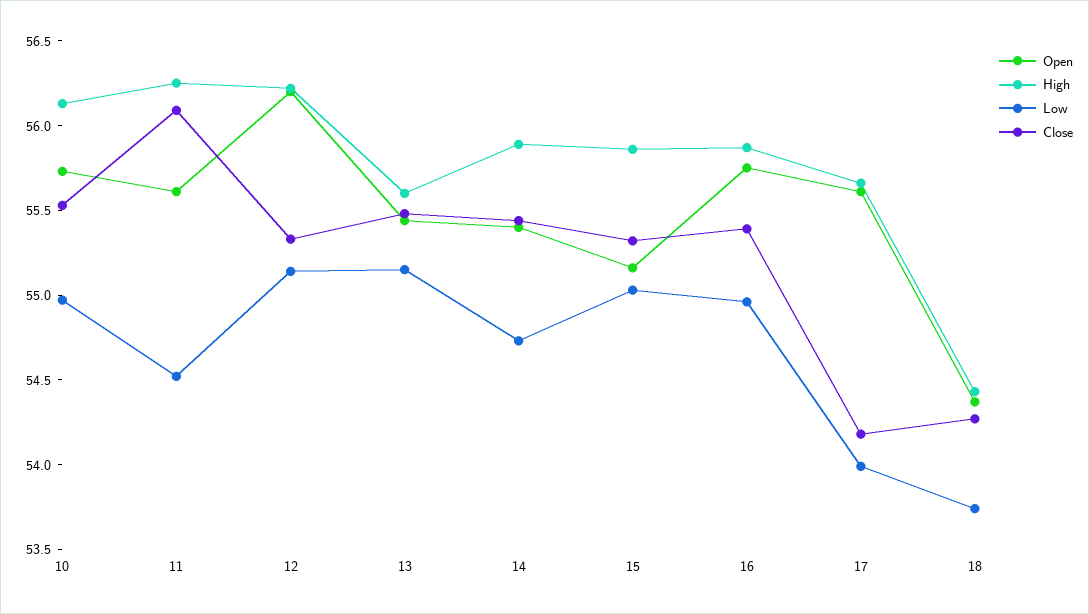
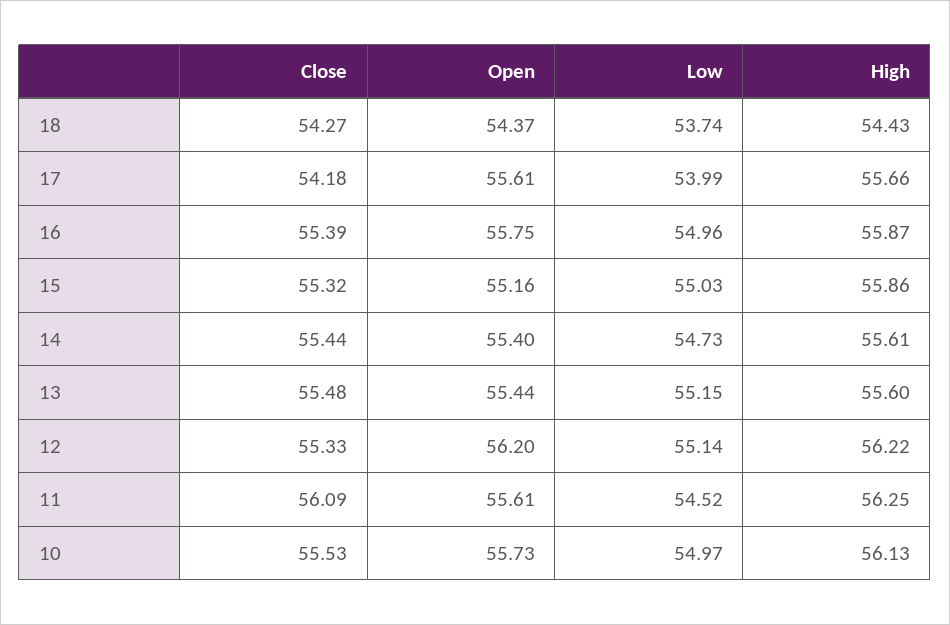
High, 14: 55.9 -> 55.61

